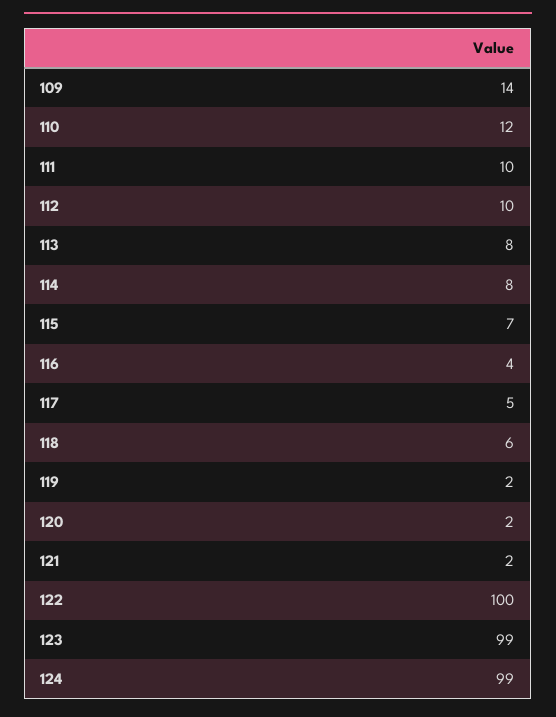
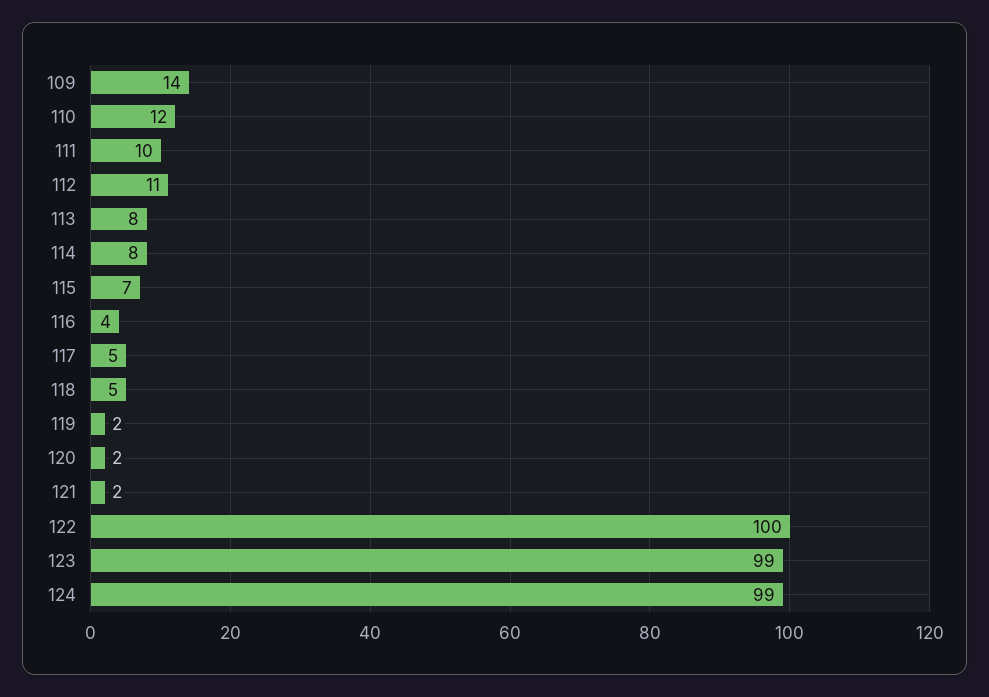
112: 10 -> 11
118: 6 -> 5

